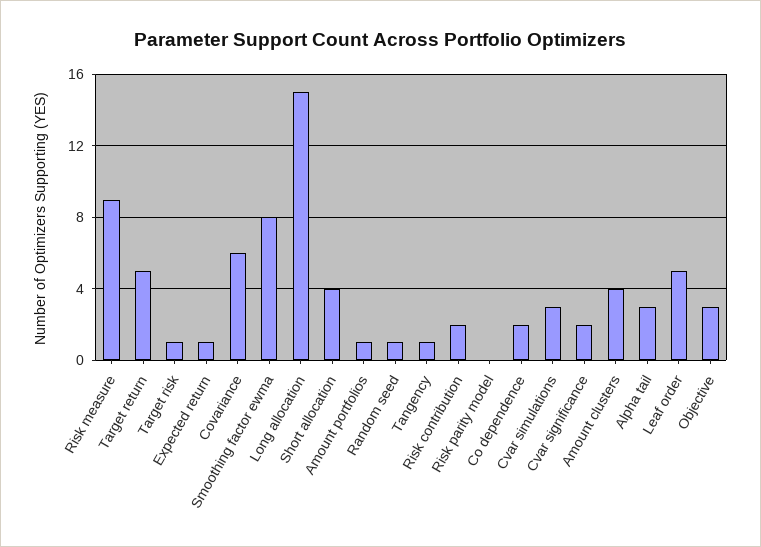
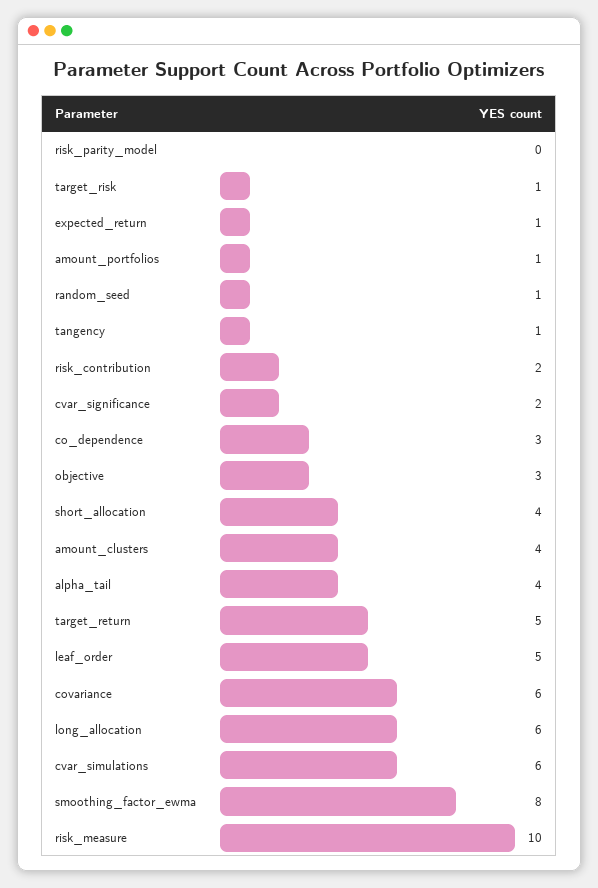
Risk measure: 9 -> 10
Long allocation: 15 -> 6
Co dependence: 2 -> 3
Cvar simulations: 3 -> 6
Alpha tail: 3 -> 4

